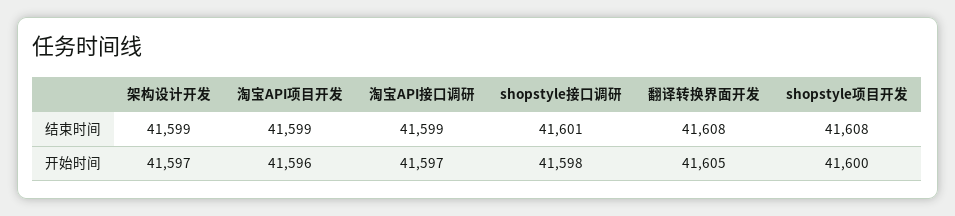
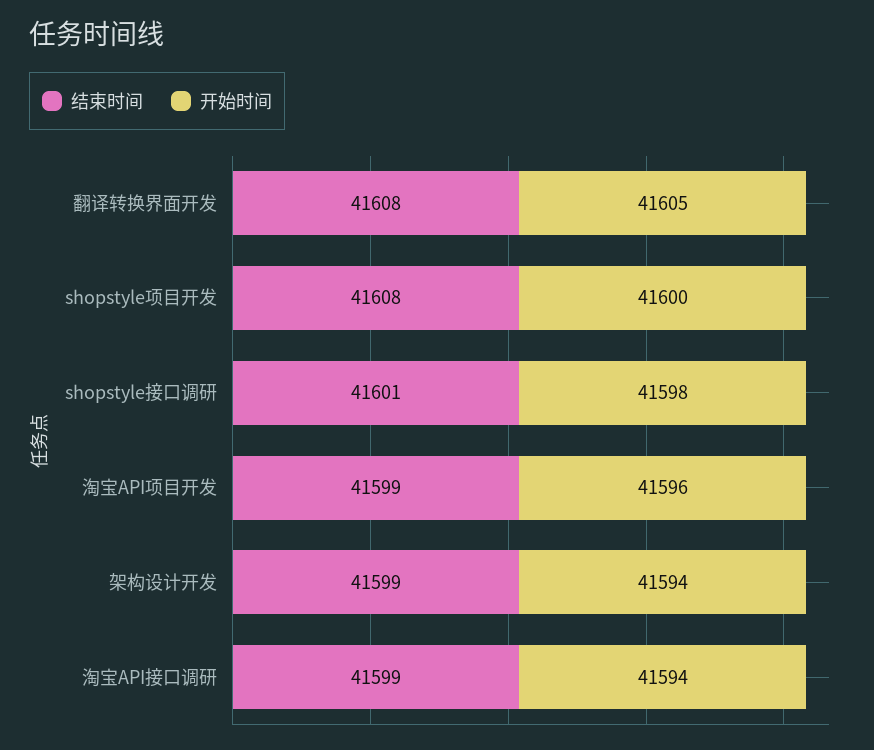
开始时间, 架构设计开发: 41597 -> 41594
开始时间, 淘宝API接口调研: 41597 -> 41594

